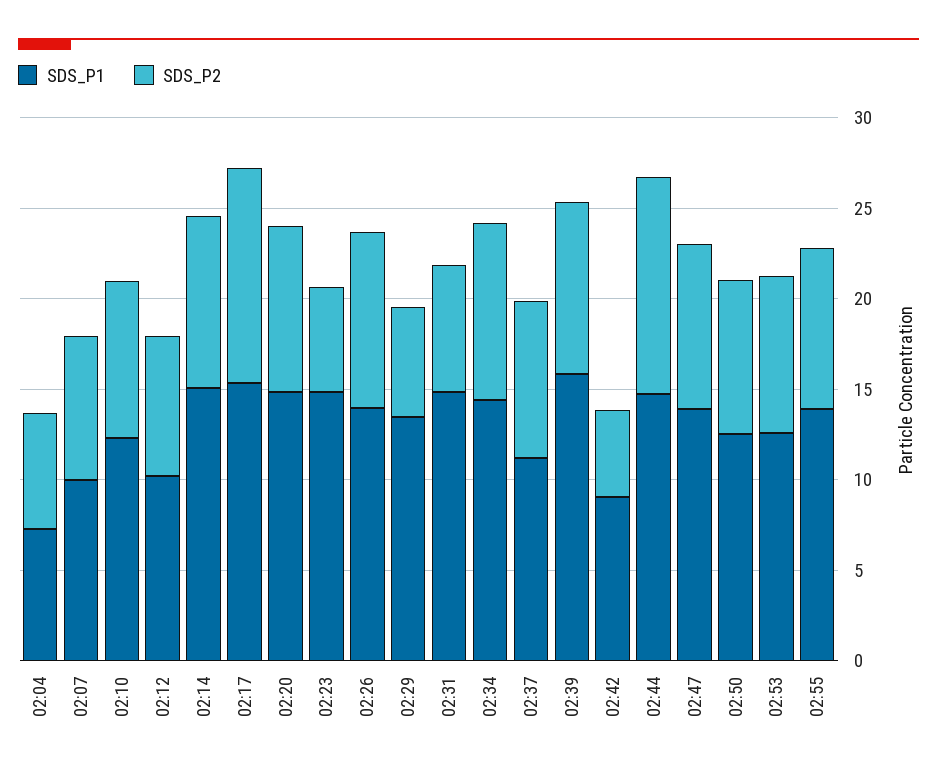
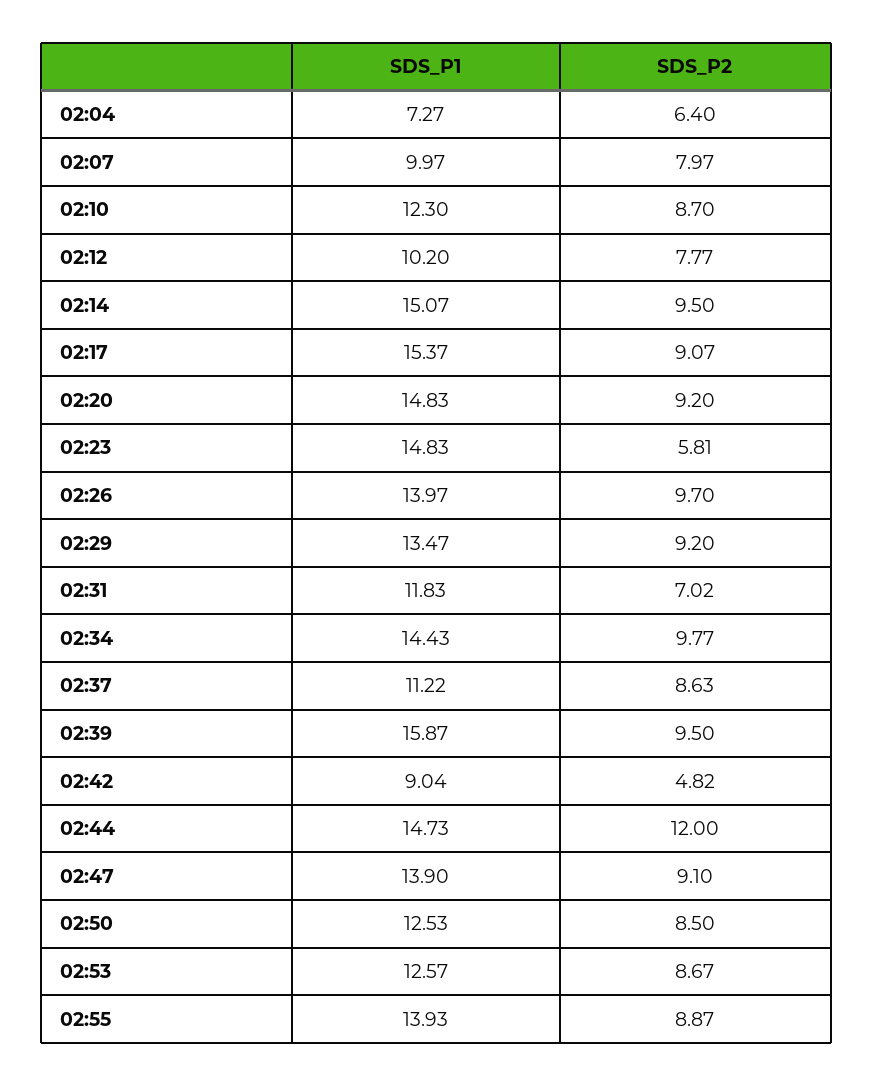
SDS_P2, 02:17: 12 -> 9.07
SDS_P2, 02:29: 6 -> 9.2
SDS_P1, 02:31: 15 -> 11.83

